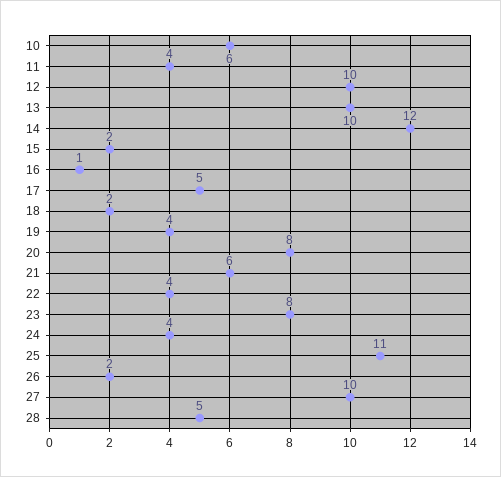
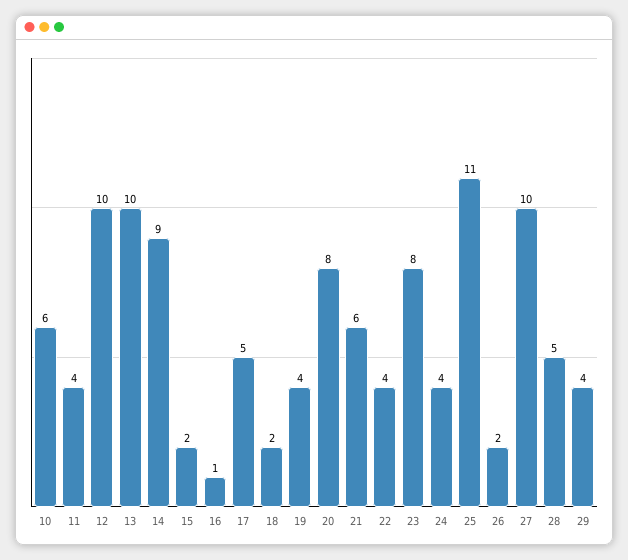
14: 12 -> 9
29: none -> 4

